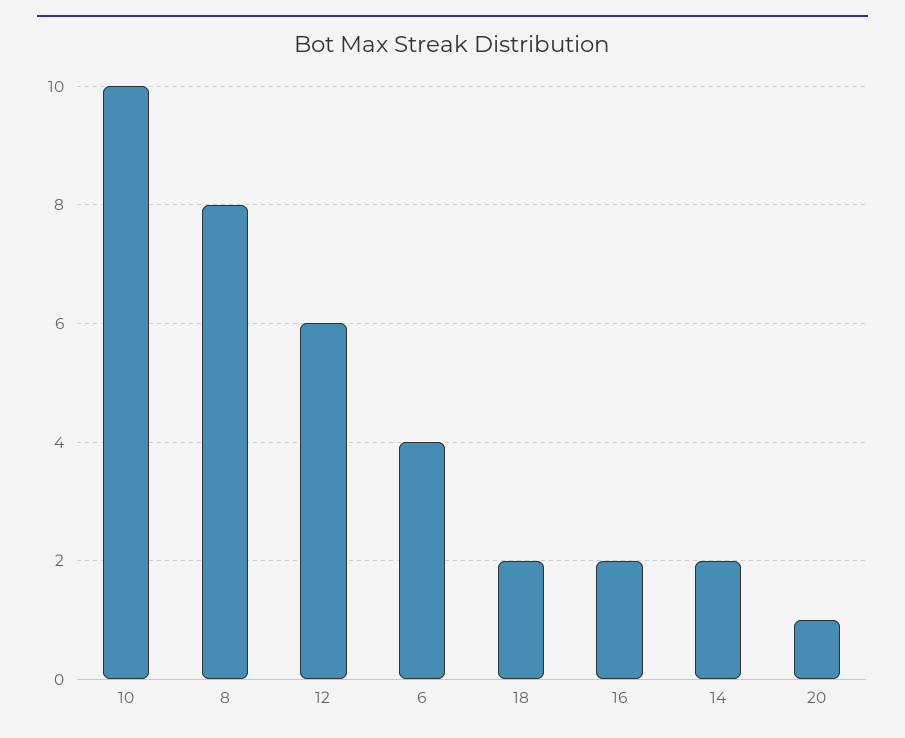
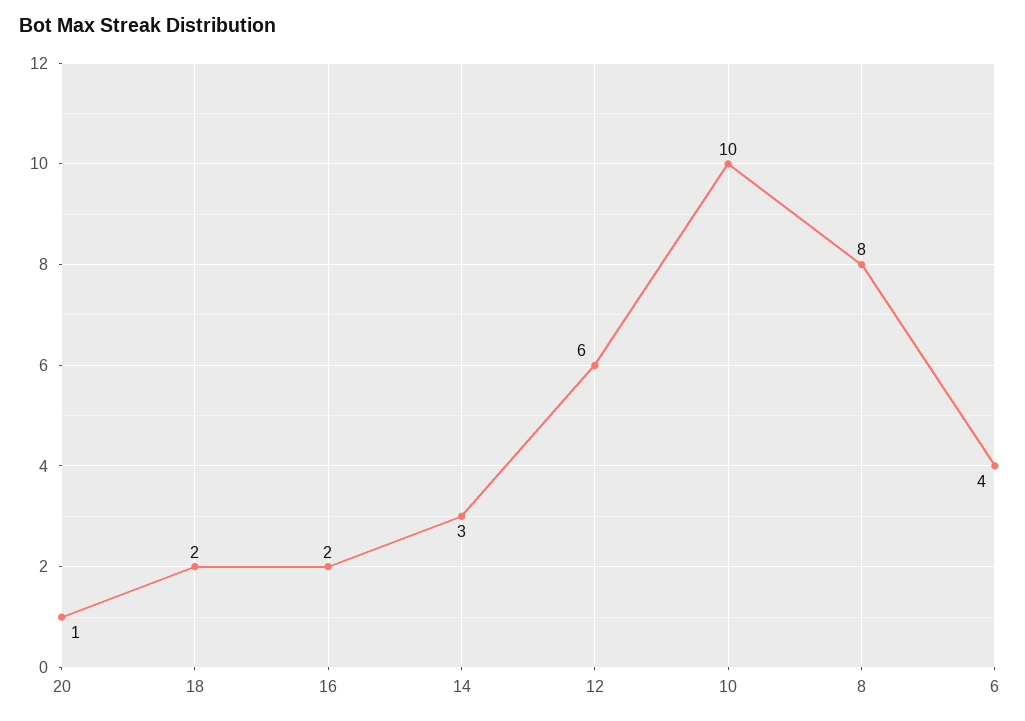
14: 2 -> 3

